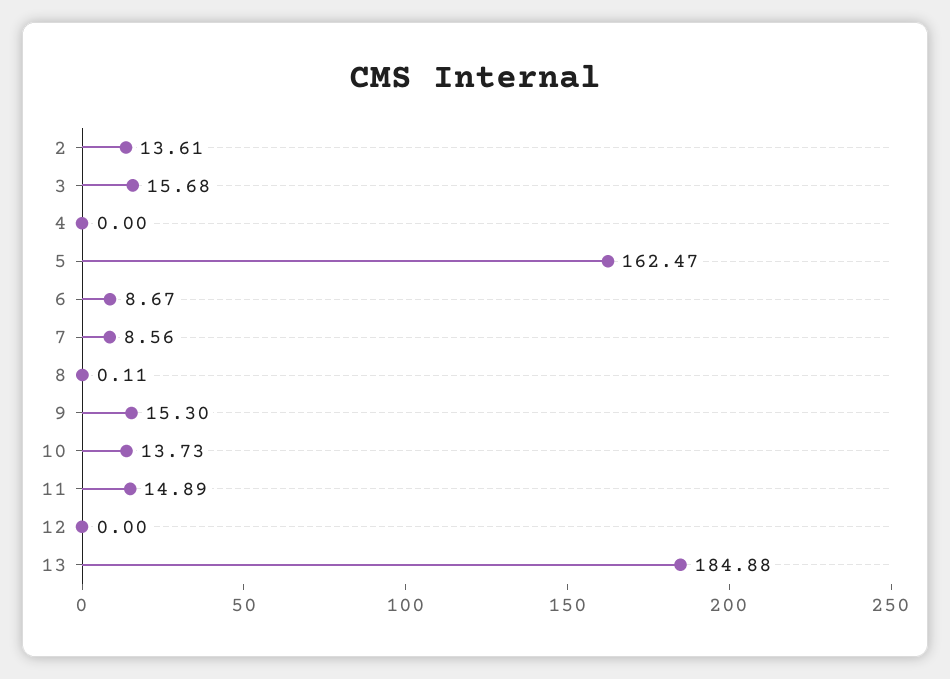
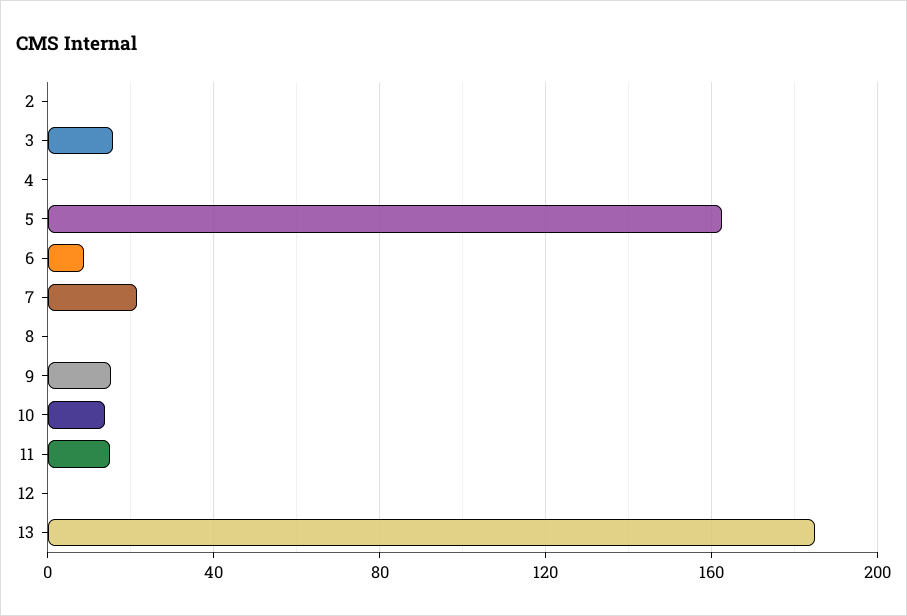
2: 13.61 -> 0
7: 8.56 -> 20

